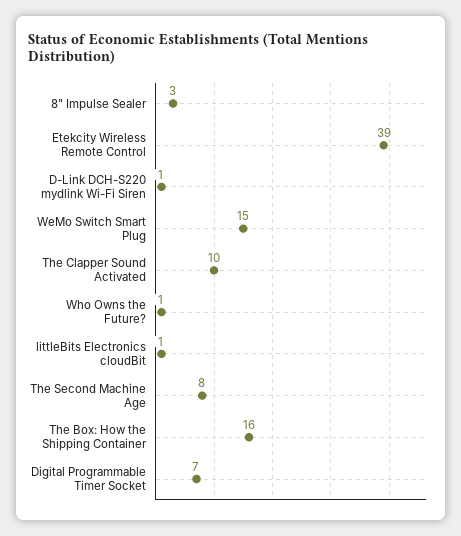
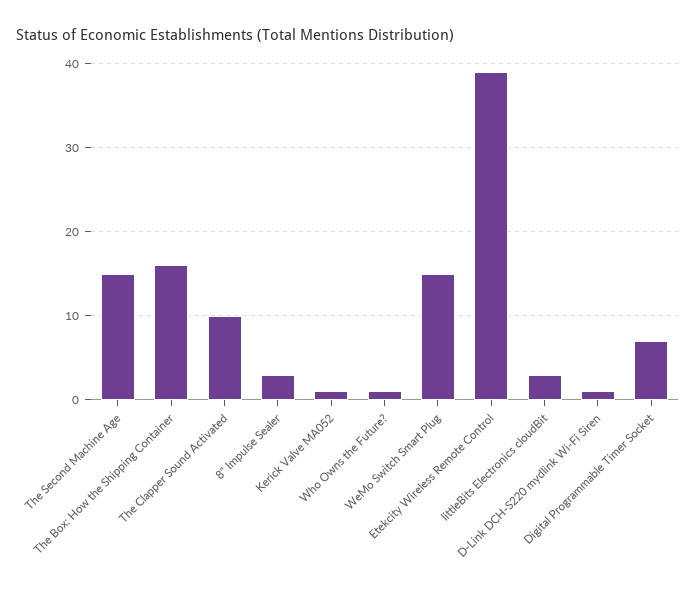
littleBits Electronics cloudBit: 1 -> 3
The Second Machine Age: 8 -> 15
Kerick Valve MA052: none -> 1

